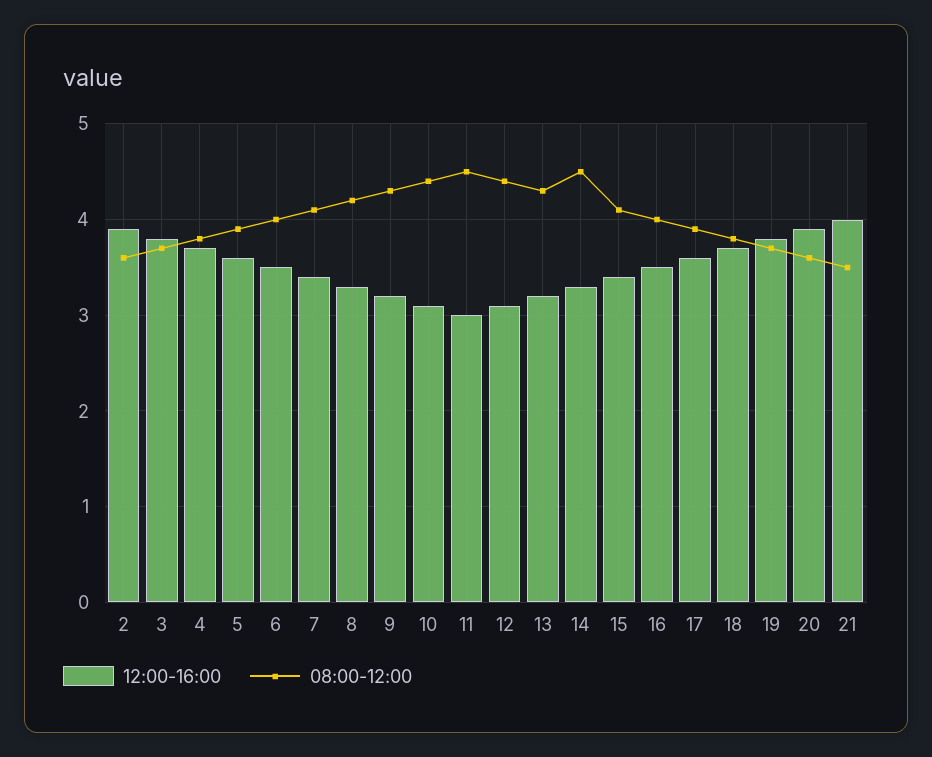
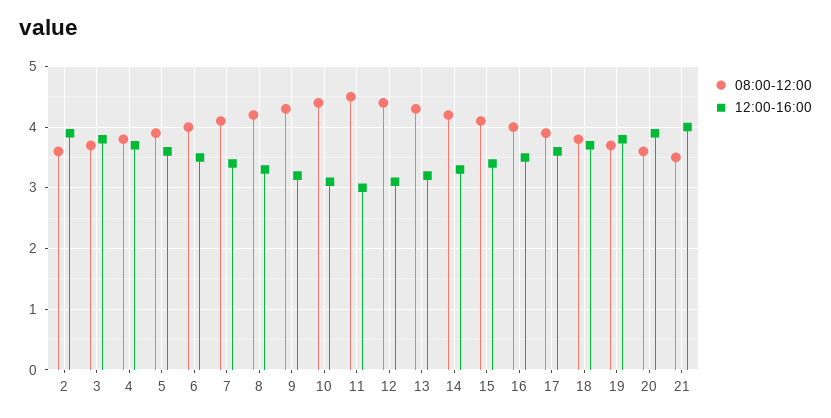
08:00-12:00, 14: 4.5 -> 4.2

